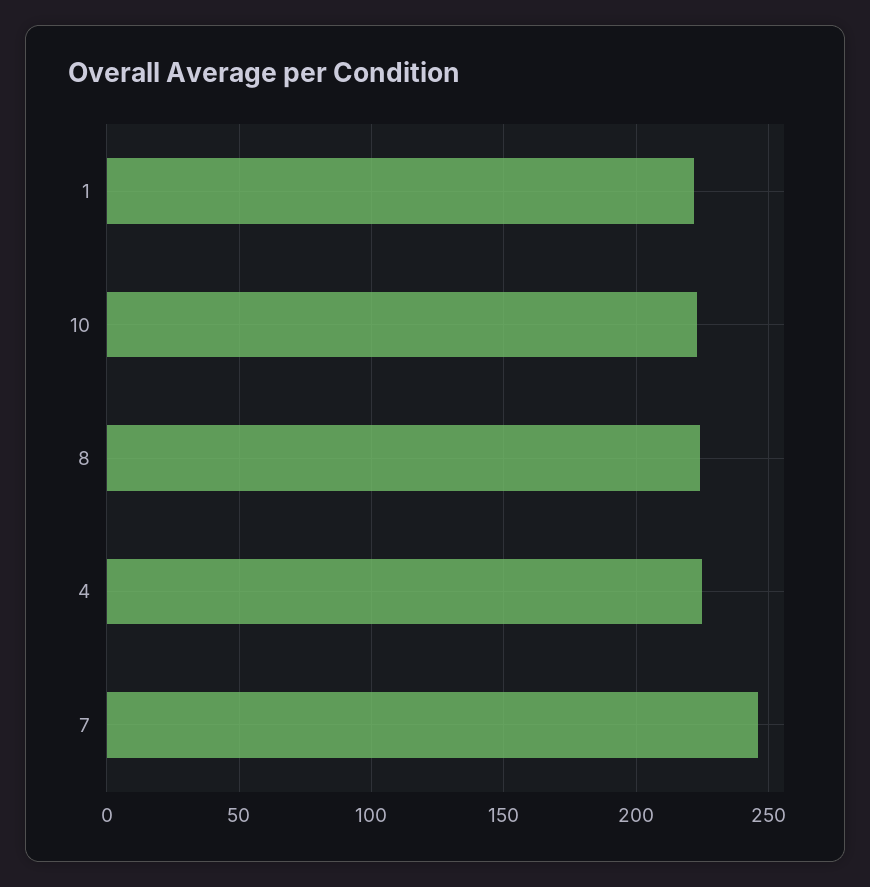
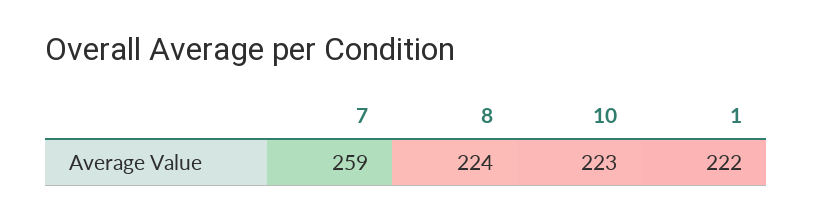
4: 225 -> none
7: 245 -> 259

